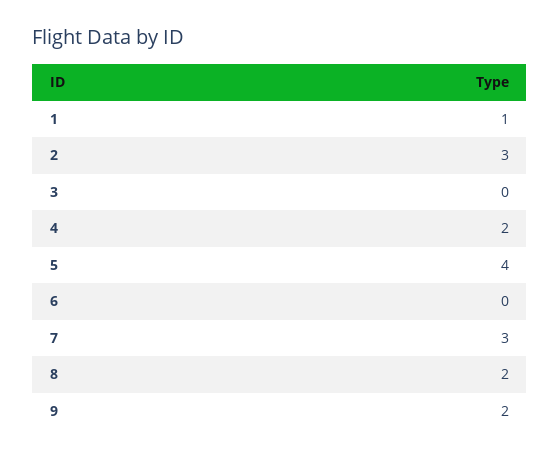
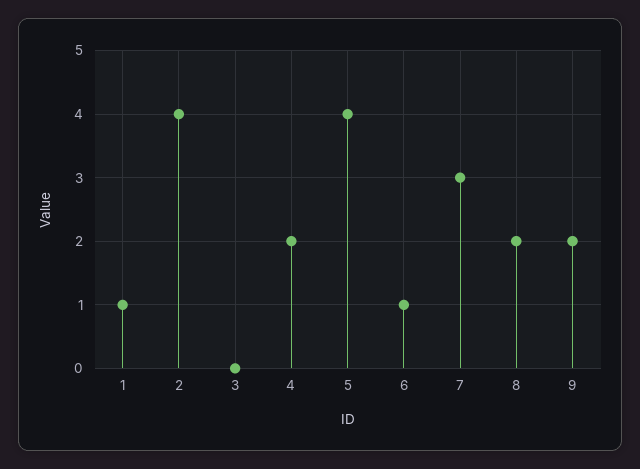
2: 3 -> 4
6: 0 -> 1

